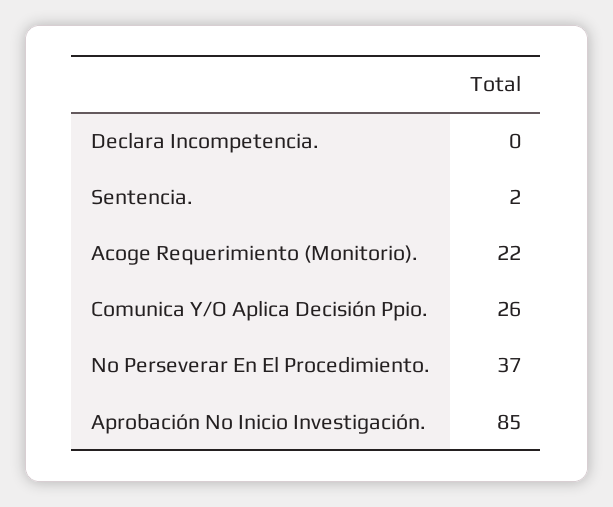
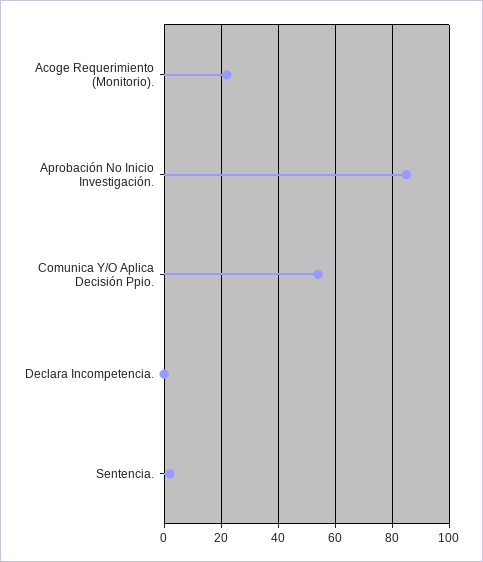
Comunica Y/O Aplica Decisión Ppio.: 26 -> 55
No Perseverar En El Procedimiento.: 37 -> none

